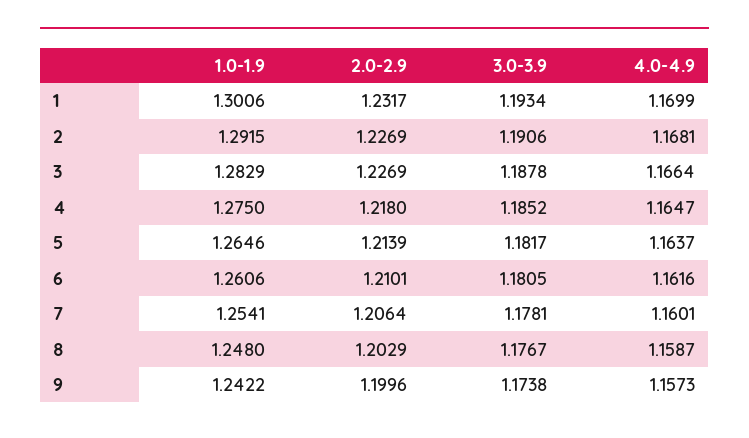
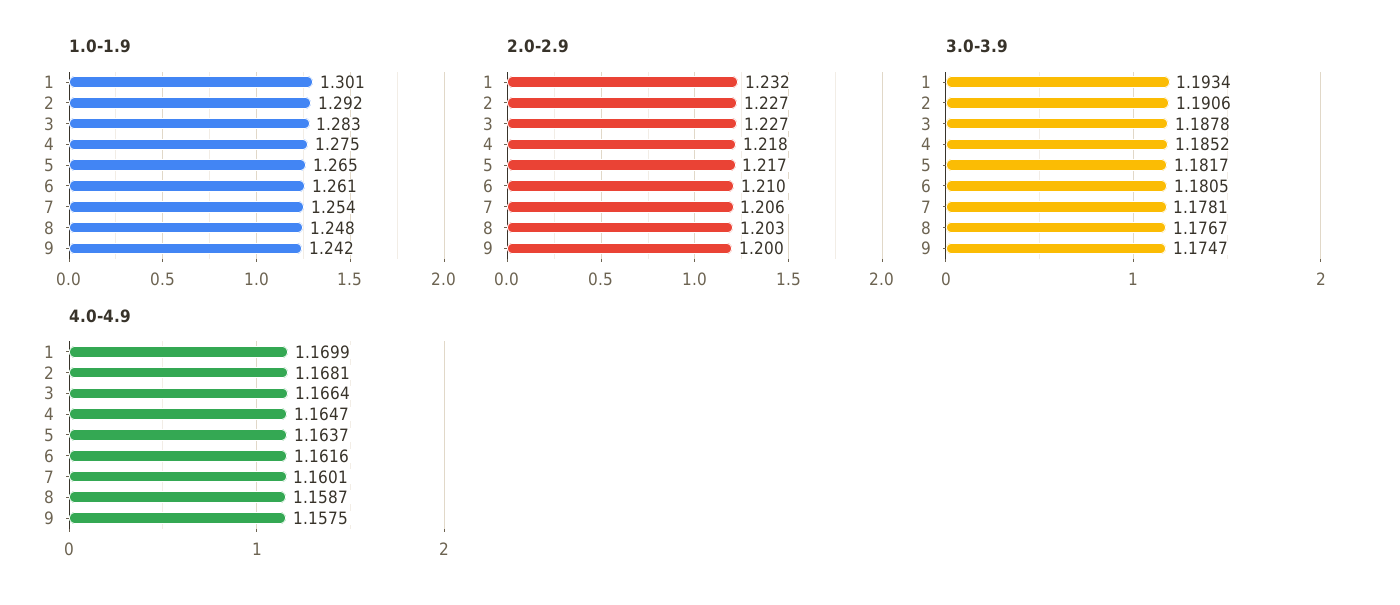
2.0-2.9, 5: 1.2139 -> 1.217
3.0-3.9, 9: 1.1738 -> 1.1747
4.0-4.9, 9: 1.1573 -> 1.1575

